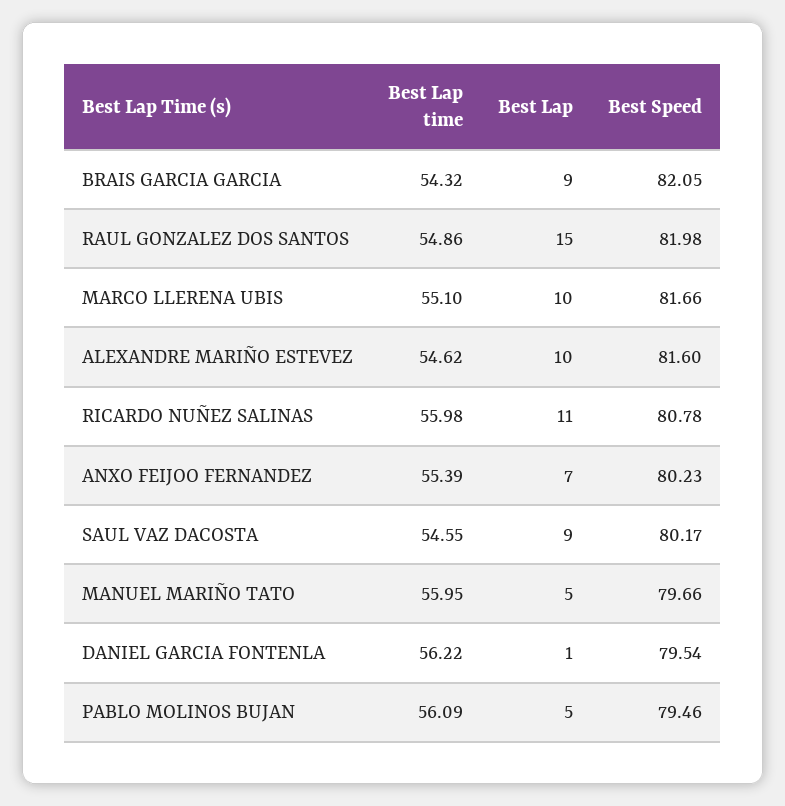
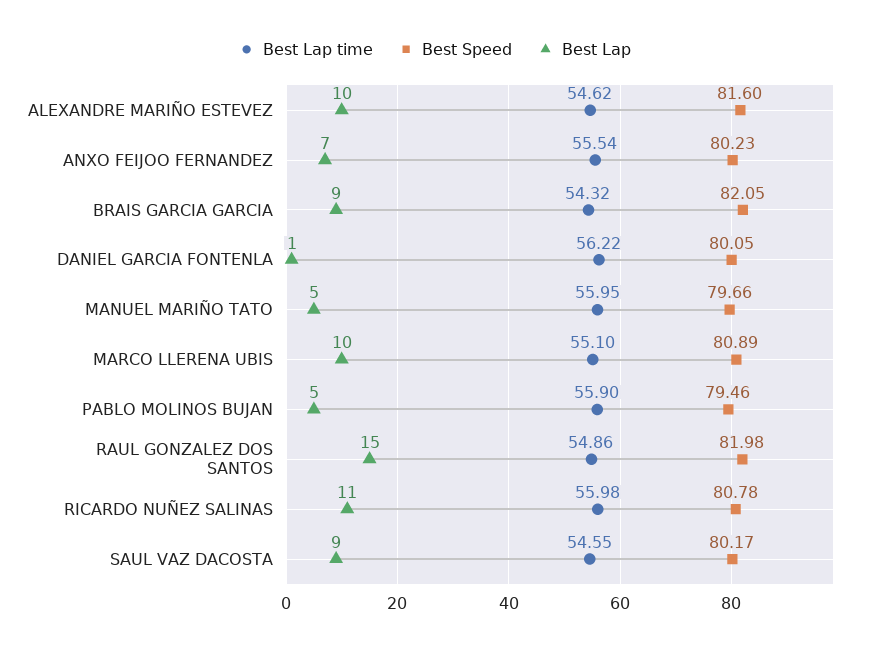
Best Speed, MARCO LLERENA UBIS: 81.66 -> 80.89
Best Lap time, ANXO FEIJOO FERNANDEZ: 55.39 -> 55.54
Best Speed, DANIEL GARCIA FONTENLA: 79.54 -> 80.05
Best Lap time, PABLO MOLINOS BUJAN: 56.09 -> 55.9

